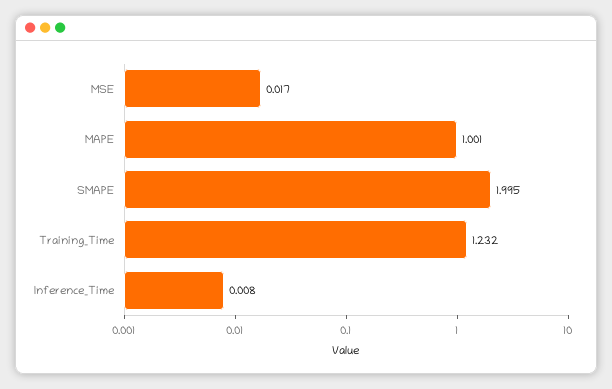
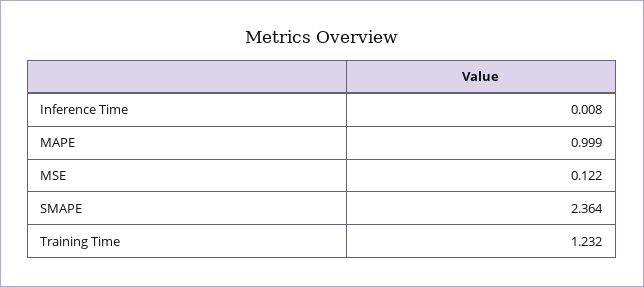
MSE: 0.017 -> 0.122
MAPE: 1.001 -> 0.999
SMAPE: 1.995 -> 2.364

